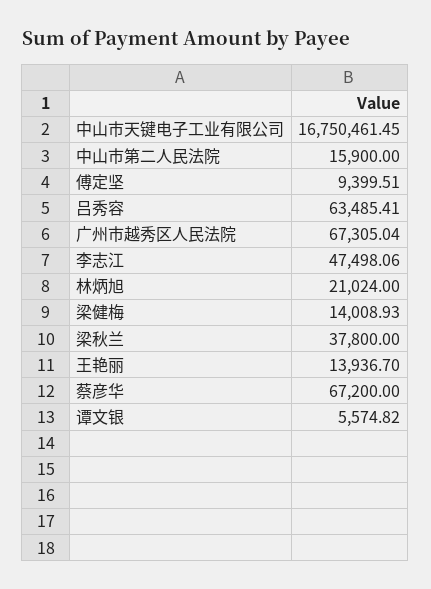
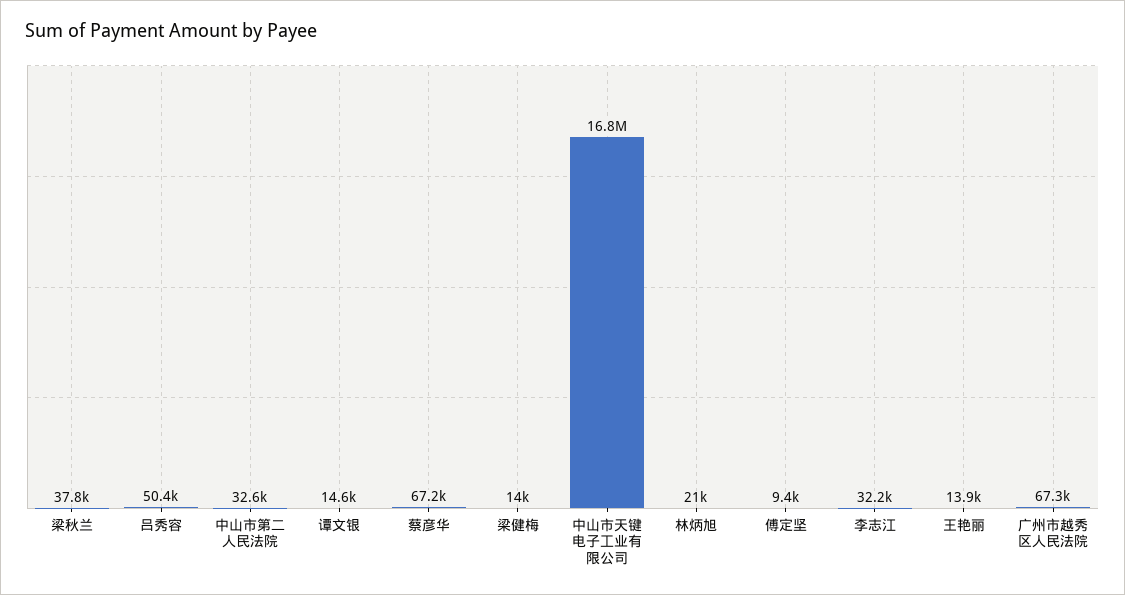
中山市第二人民法院: 15900 -> 32600
吕秀容: 63485.41 -> 50400
李志江: 47498.06 -> 32200
谭文银: 5574.82 -> 14600

